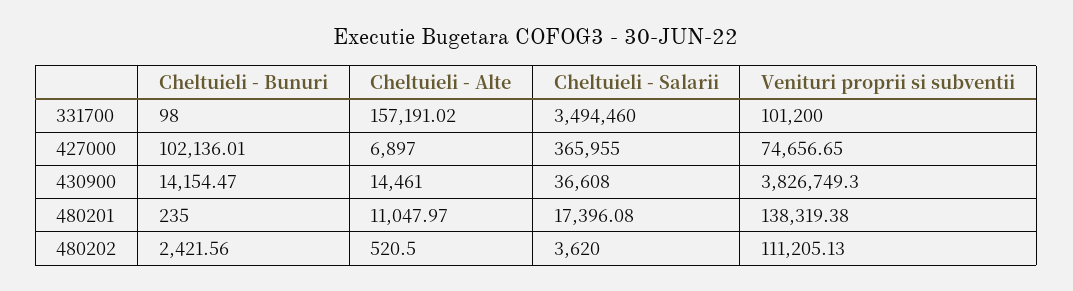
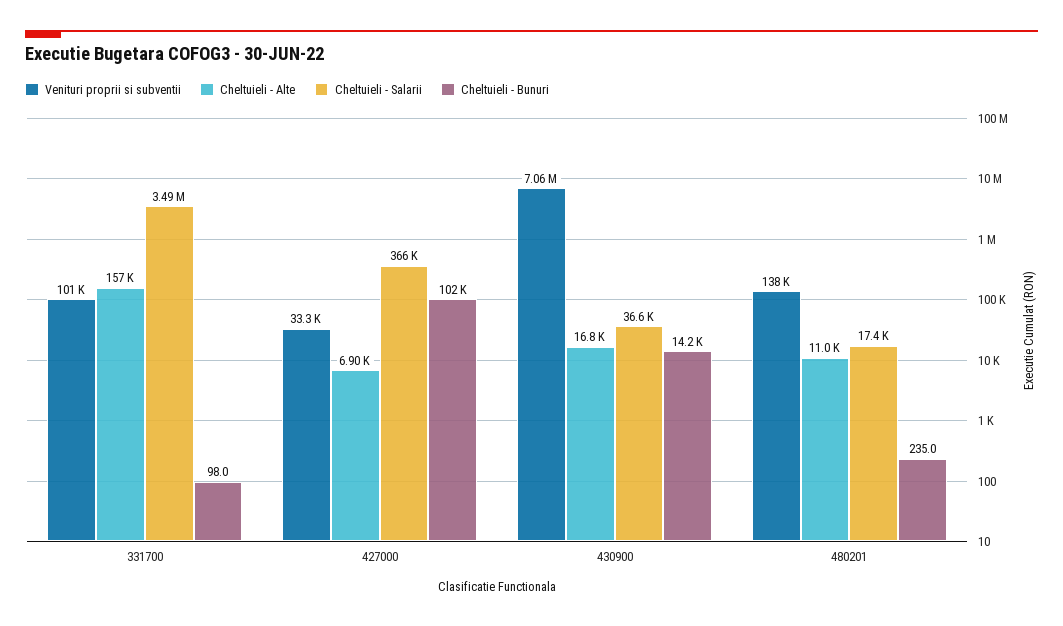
Venituri proprii si subventii, 427000: 74656.65 -> 33300
Cheltuieli - Alte, 430900: 14461 -> 16800
Venituri proprii si subventii, 430900: 3826749.3 -> 7060000
Cheltuieli - Bunuri, 480202: 2421.56 -> none
Cheltuieli - Alte, 480202: 520.5 -> none
Cheltuieli - Salarii, 480202: 3620 -> none
Venituri proprii si subventii, 480202: 111205.13 -> none

